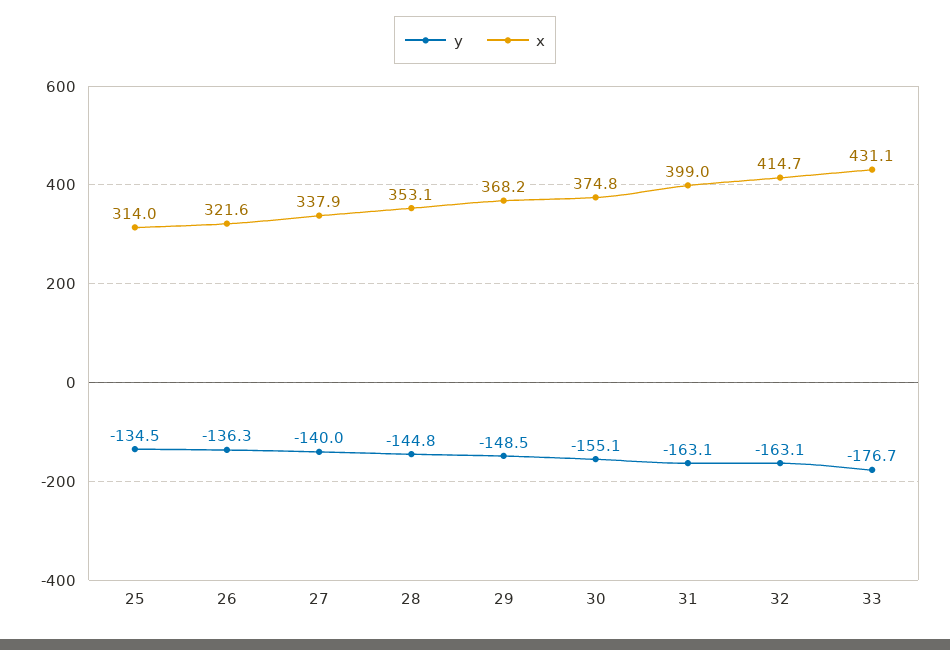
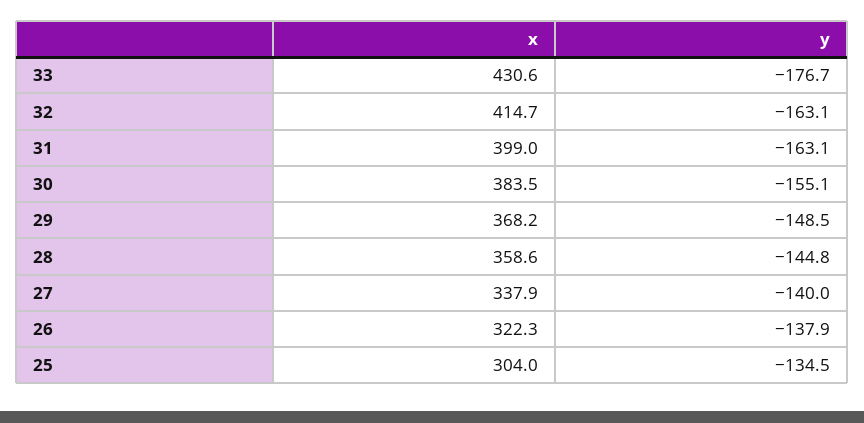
x, 25: 314 -> 304
y, 26: -136.3 -> -137.9
x, 26: 321.6 -> 322.3
x, 28: 353.1 -> 358.6
x, 30: 374.8 -> 383.5
x, 33: 431.1 -> 430.6

